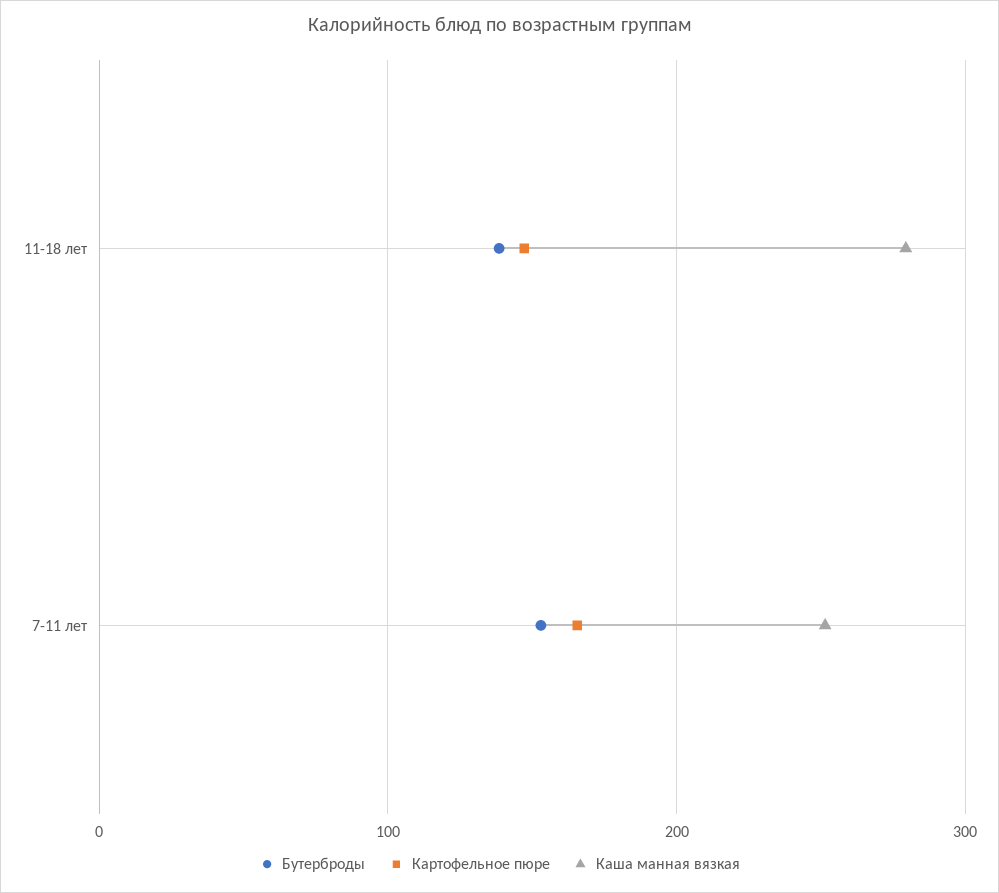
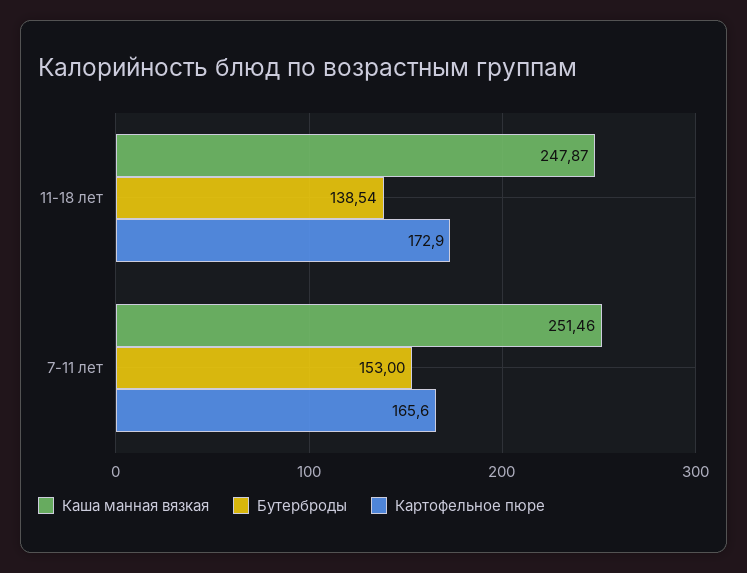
Картофельное пюре, 11-18 лет: 150 -> 172.9
Каша манная вязкая, 11-18 лет: 280 -> 247.87

